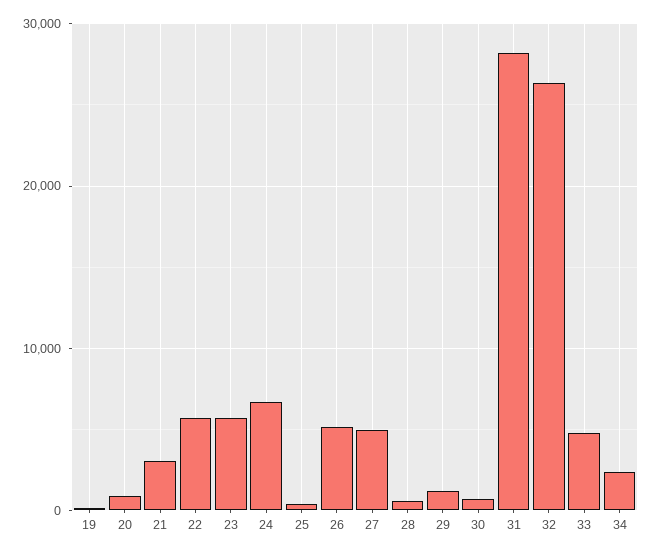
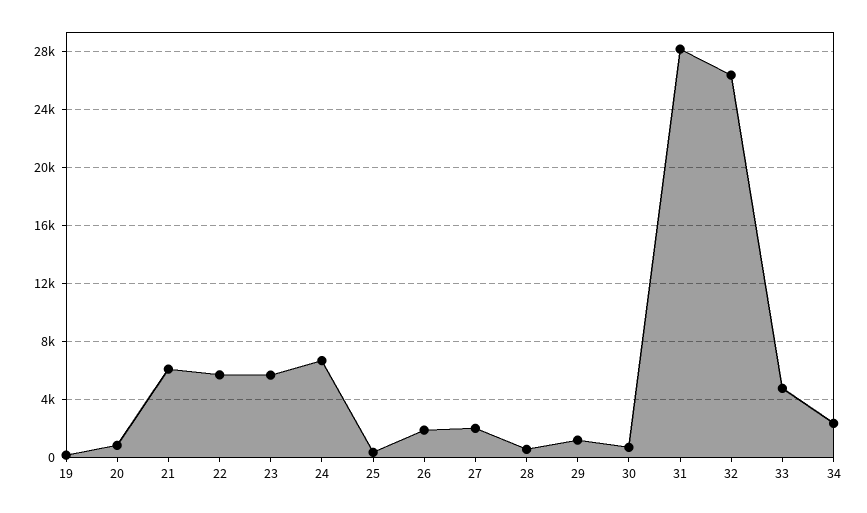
21: 3000 -> 6000
26: 5000 -> 2000
27: 5000 -> 2000

